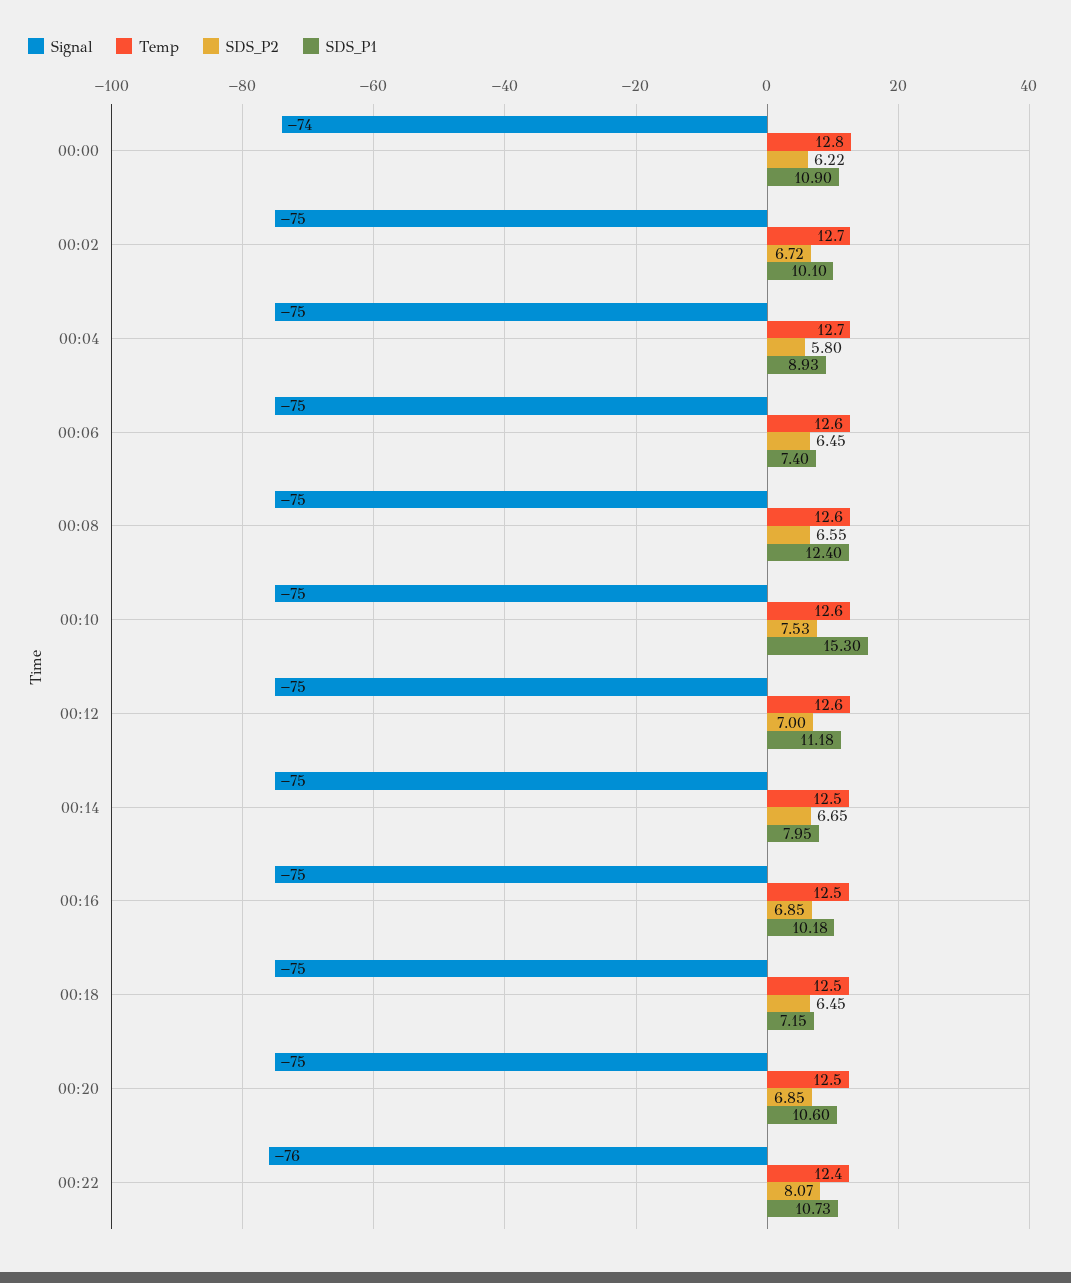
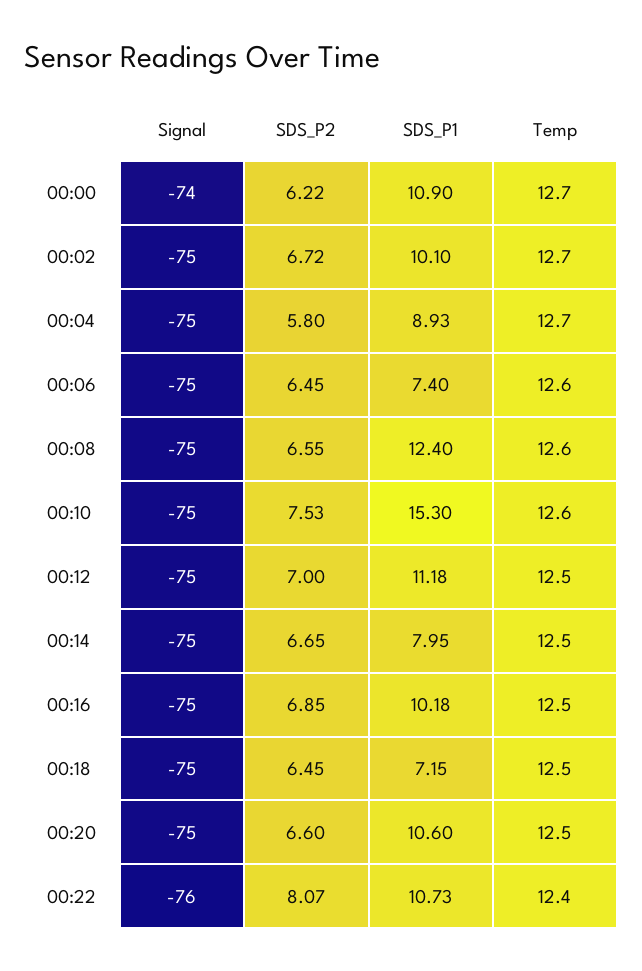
Temp, 00:00: 12.8 -> 12.7
Temp, 00:12: 12.6 -> 12.5
SDS_P2, 00:20: 6.85 -> 6.6

